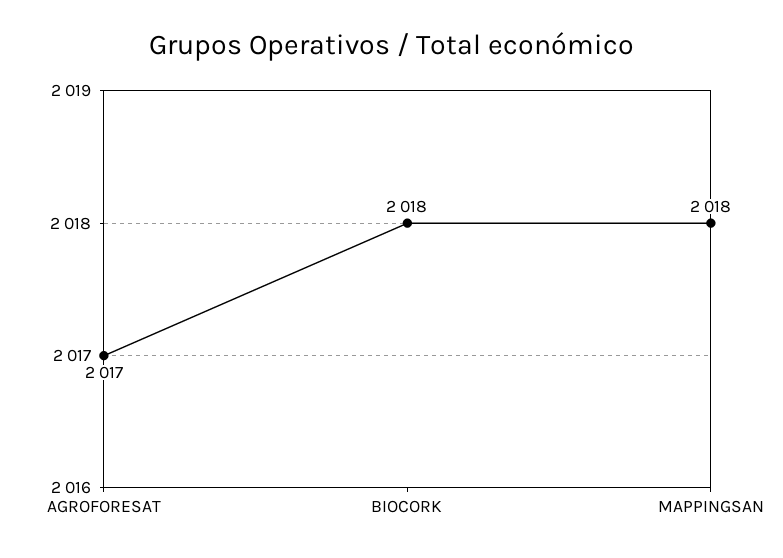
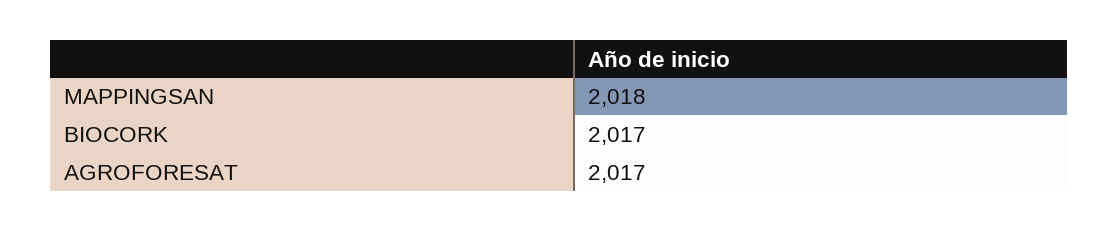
BIOCORK: 2018 -> 2017

